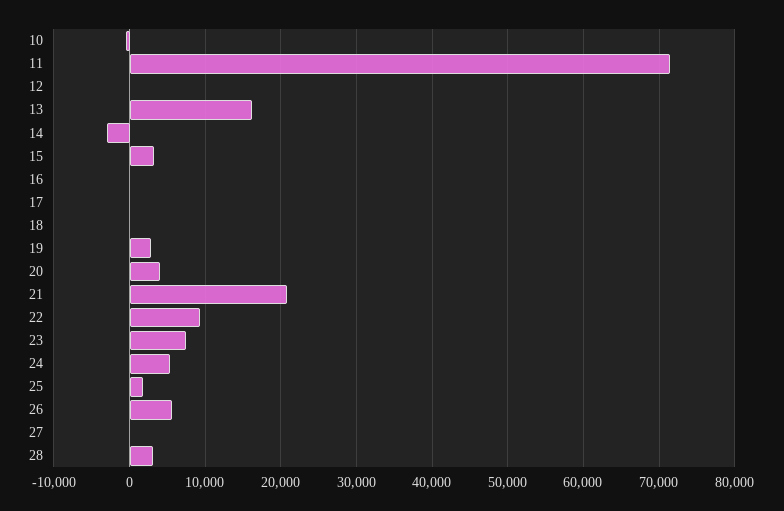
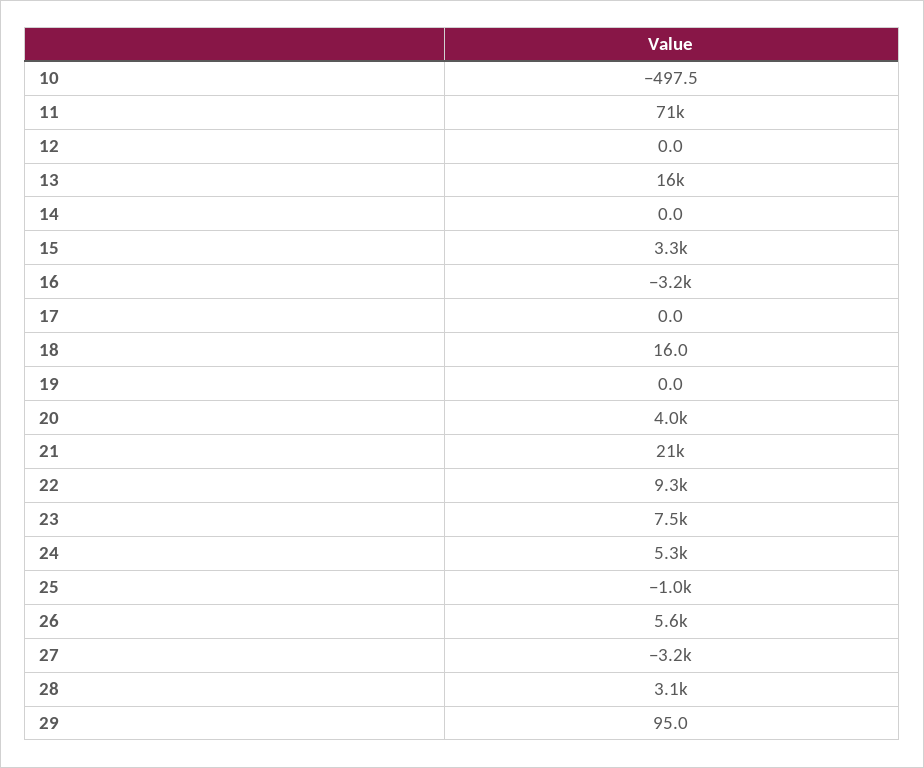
14: -3000 -> 0
16: 0 -> -3200
19: 3000 -> 0
25: 2000 -> -1000
27: 0 -> -3200
29: none -> 95

